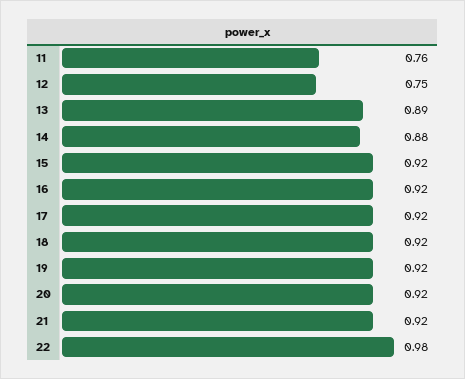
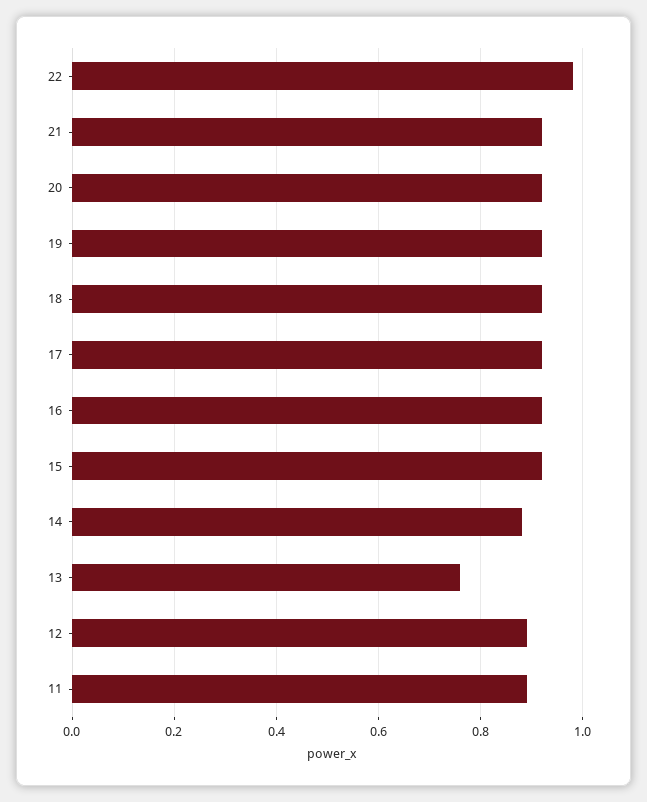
11: 0.76 -> 0.9
12: 0.75 -> 0.9
13: 0.89 -> 0.75

